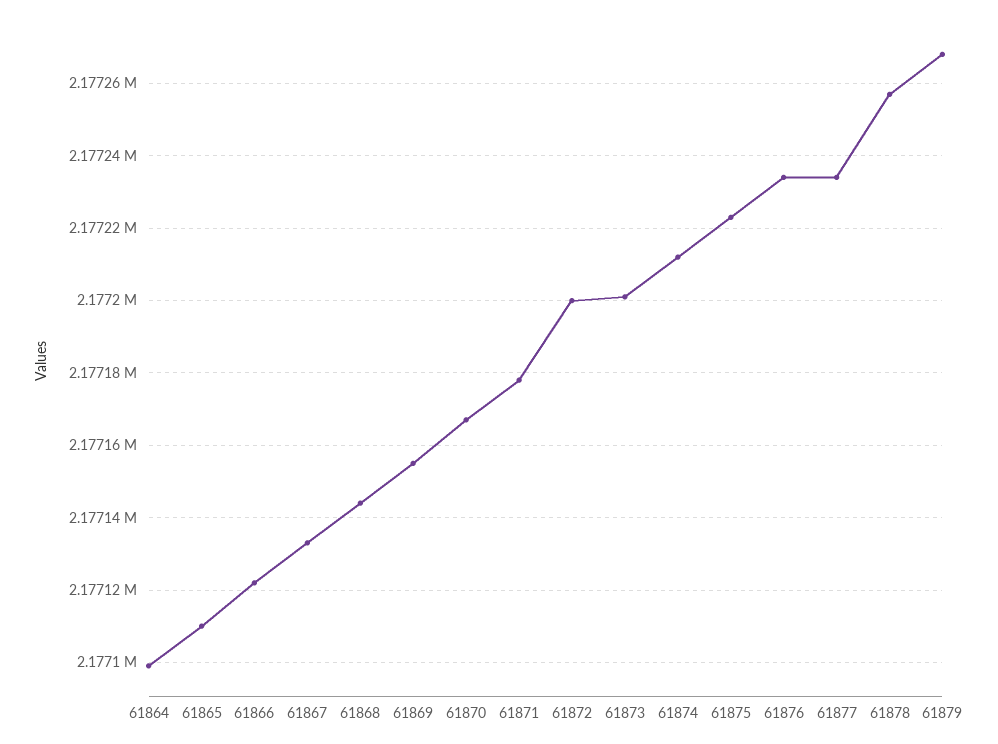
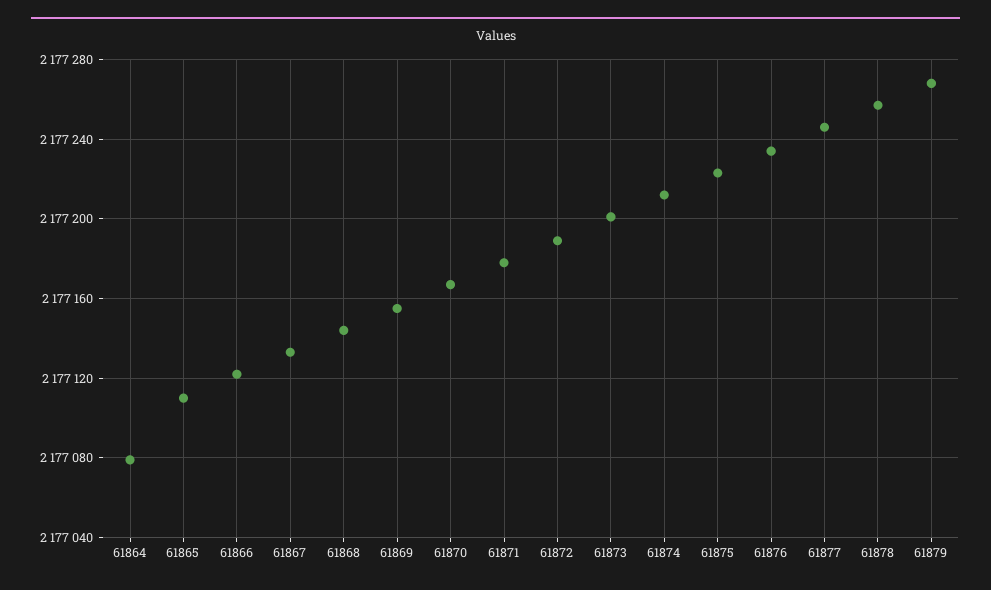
61864: 2177100 -> 2177080
61872: 2177200 -> 2177190
61877: 2177235 -> 2177245

